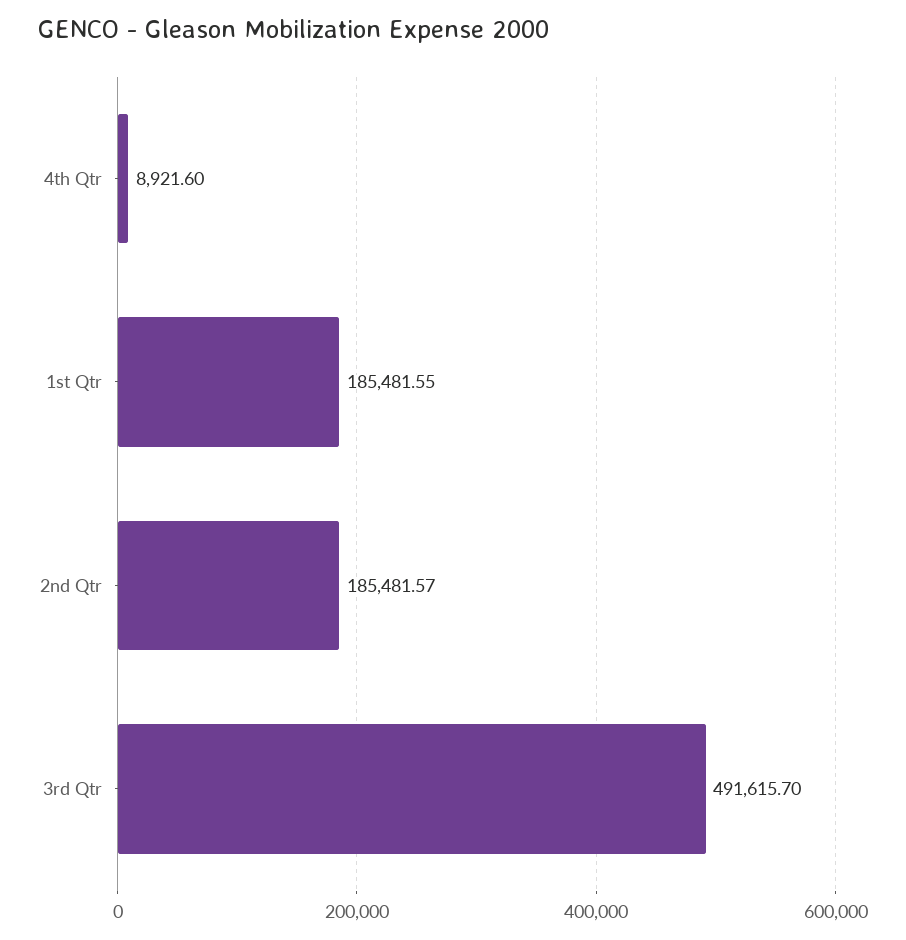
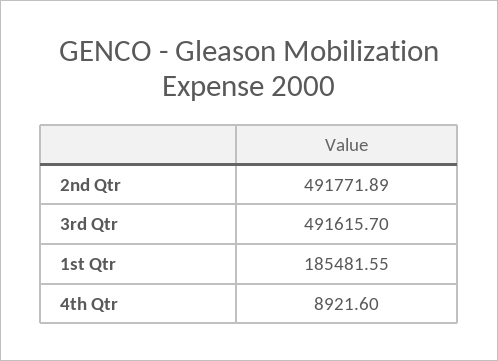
2nd Qtr: 185481.57 -> 491771.89

